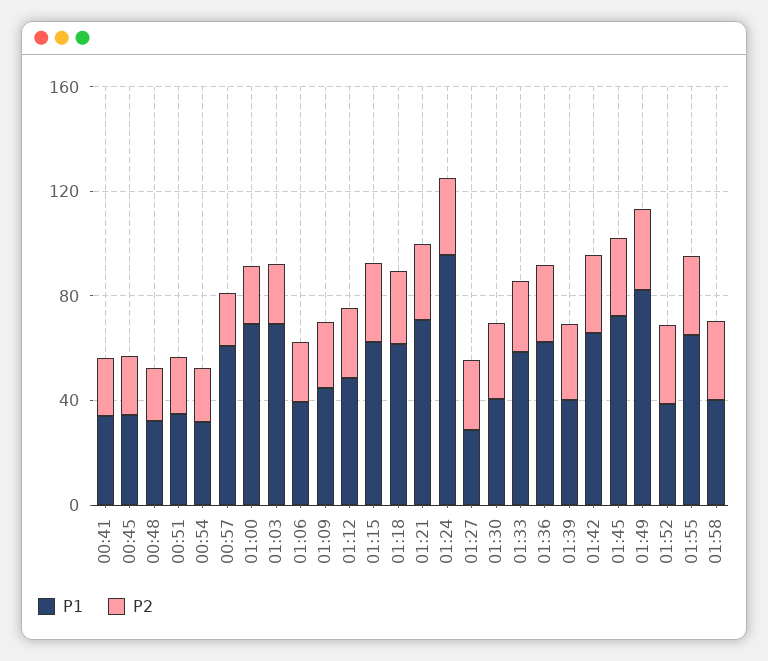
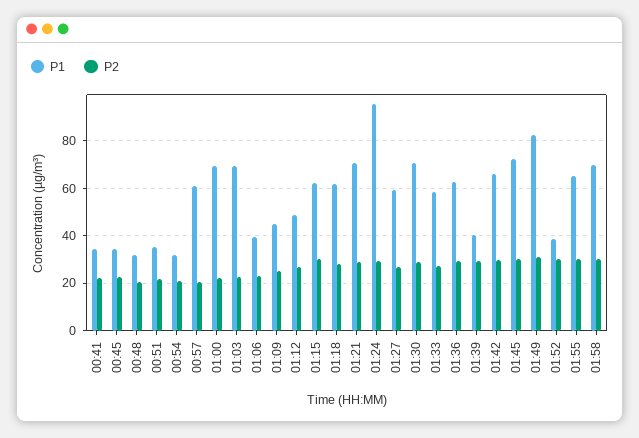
P1, 01:27: 30 -> 60
P1, 01:30: 40 -> 70
P1, 01:58: 40 -> 70

